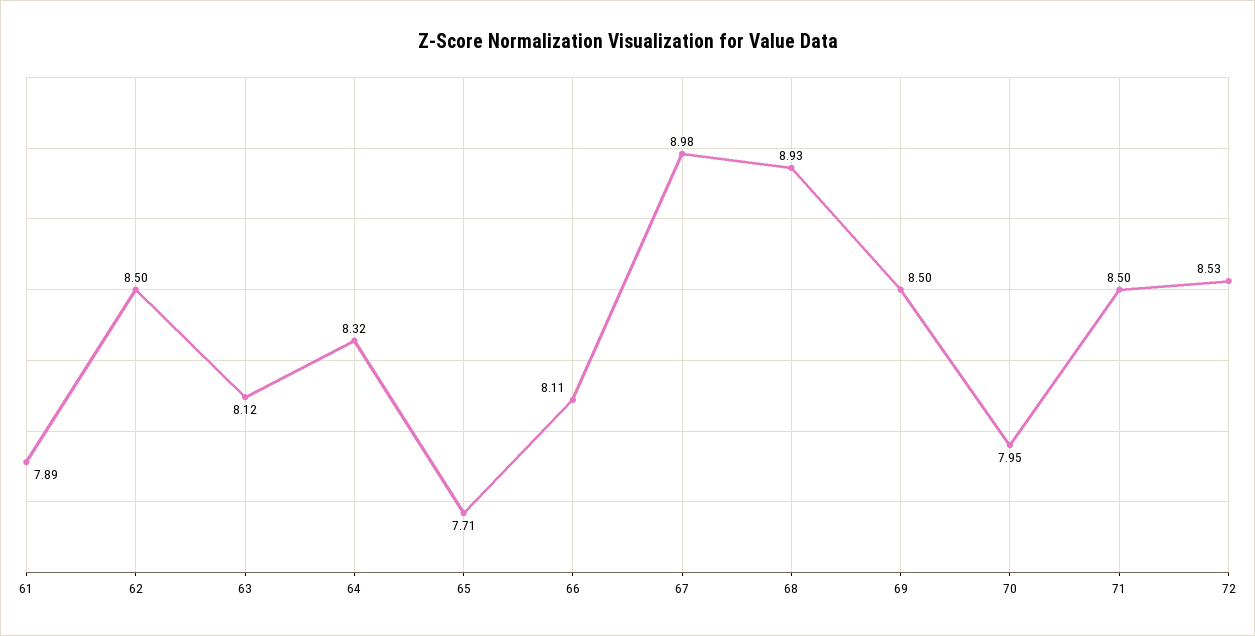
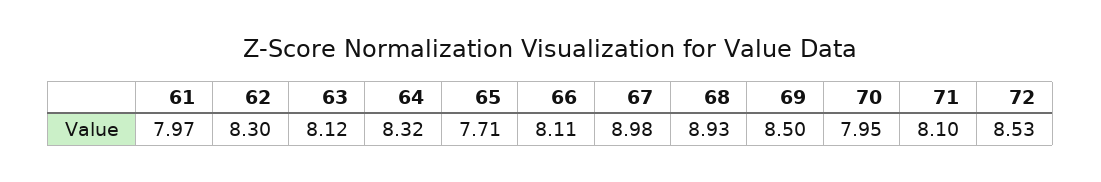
61: 7.89 -> 7.97
62: 8.5 -> 8.3
71: 8.5 -> 8.1

